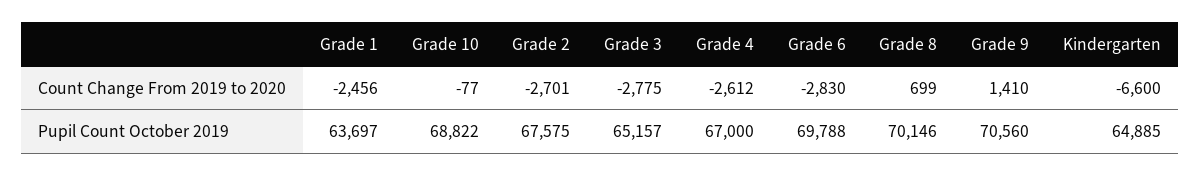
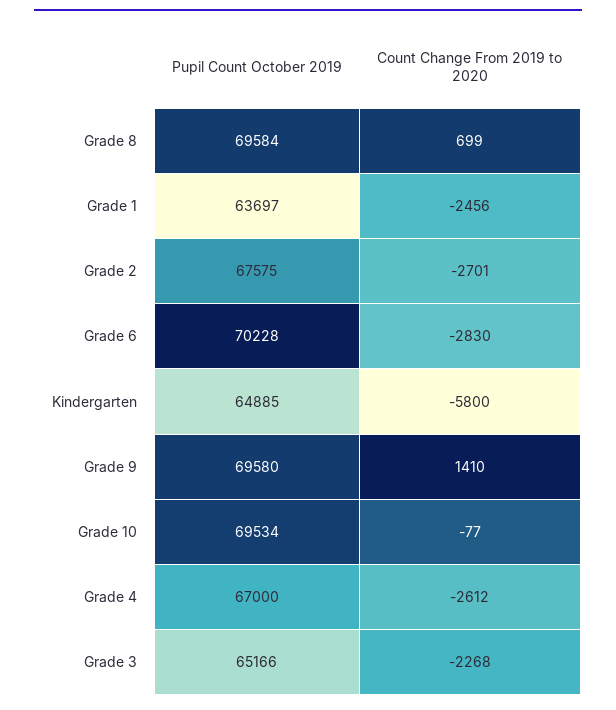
Grade 3, Count Change From 2019 to 2020: -2775 -> -2268
Kindergarten, Count Change From 2019 to 2020: -6600 -> -5800
Grade 10, Pupil Count October 2019: 68822 -> 69534
Grade 3, Pupil Count October 2019: 65157 -> 65166
Grade 6, Pupil Count October 2019: 69788 -> 70228
Grade 8, Pupil Count October 2019: 70146 -> 69584
Grade 9, Pupil Count October 2019: 70560 -> 69580

